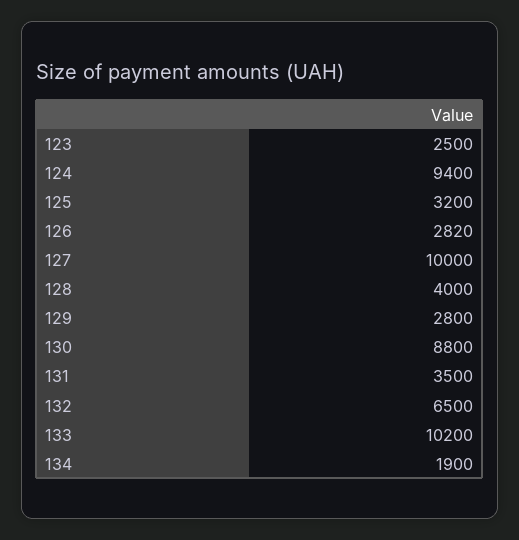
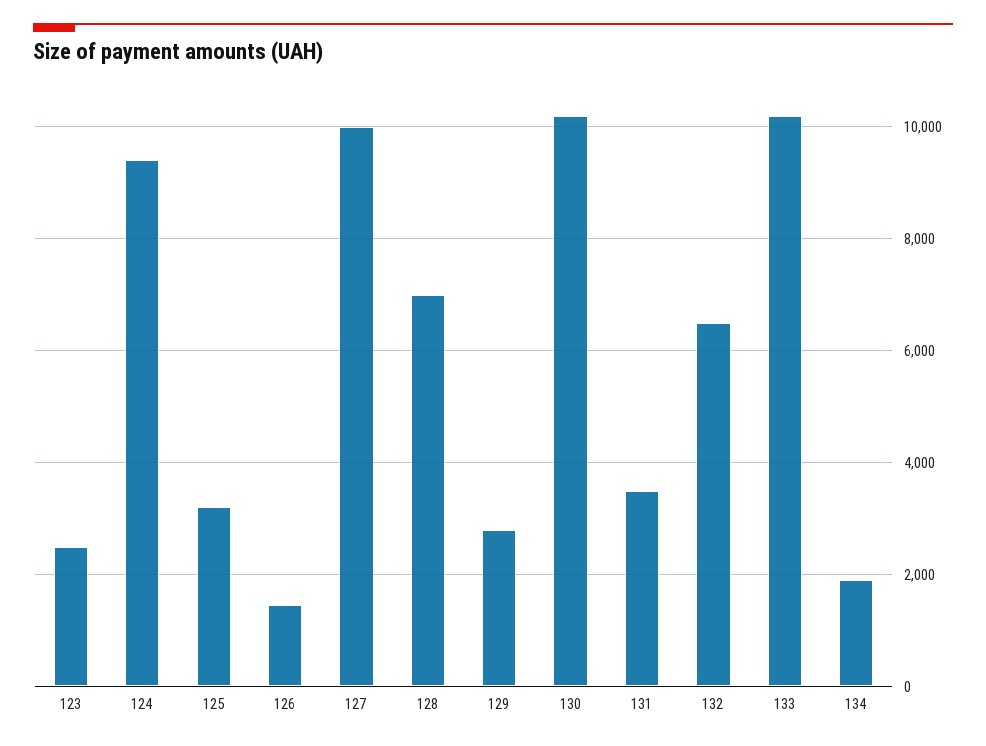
126: 2820 -> 1400
128: 4000 -> 7000
130: 8800 -> 10200

